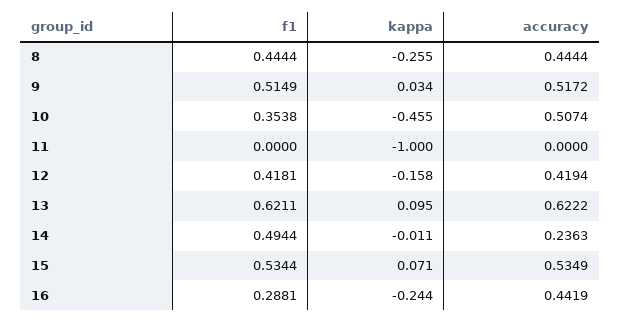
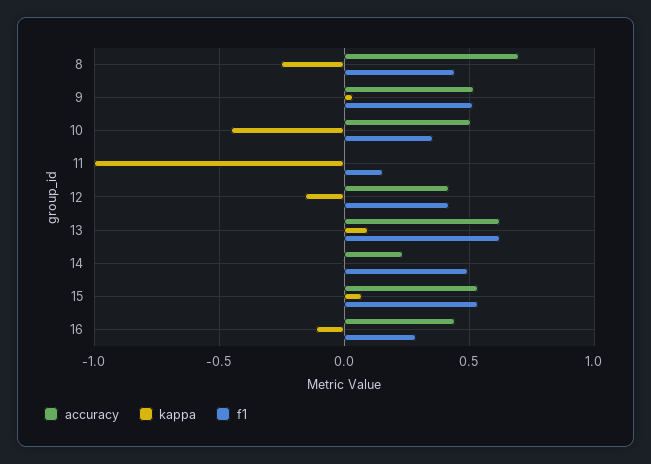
accuracy, 8: 0.4444 -> 0.7
f1, 11: 0 -> 0.15
kappa, 16: -0.244 -> -0.1

